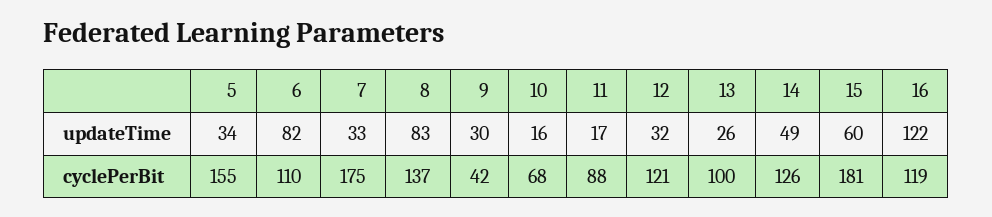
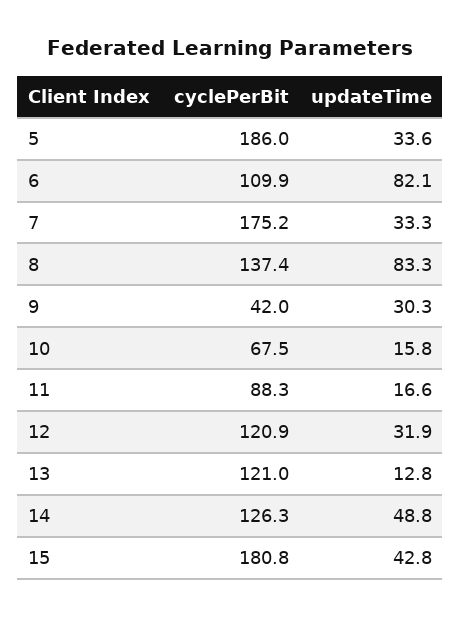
13, updateTime: 26 -> 12.8
15, updateTime: 60 -> 42.8
16, updateTime: 122 -> none
5, cyclePerBit: 155 -> 186
13, cyclePerBit: 100 -> 121
16, cyclePerBit: 119 -> none

